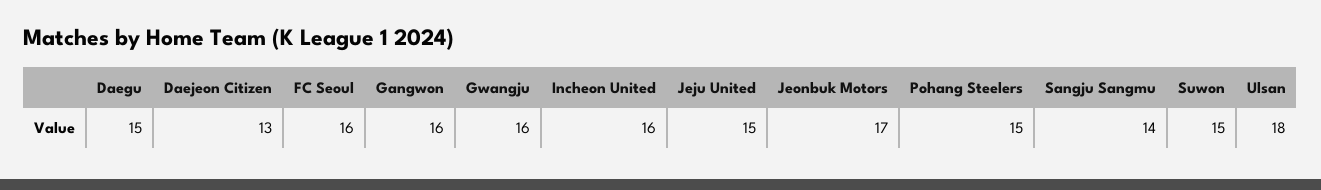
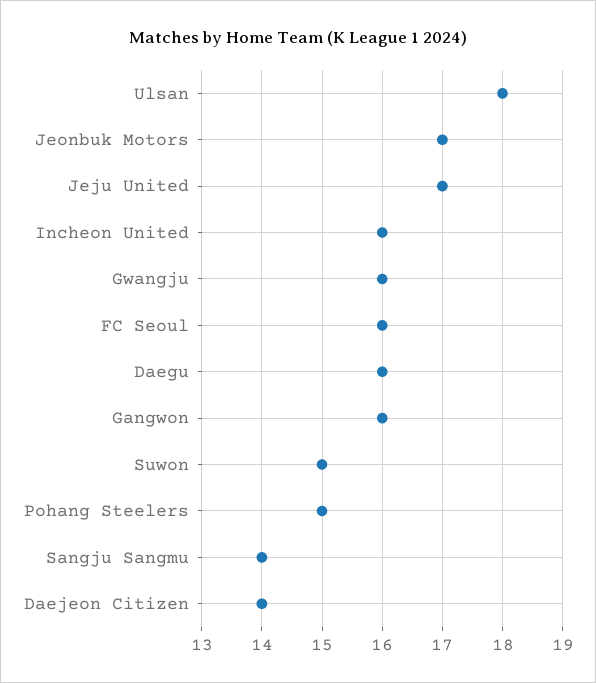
Daegu: 15 -> 16
Daejeon Citizen: 13 -> 14
Jeju United: 15 -> 17

